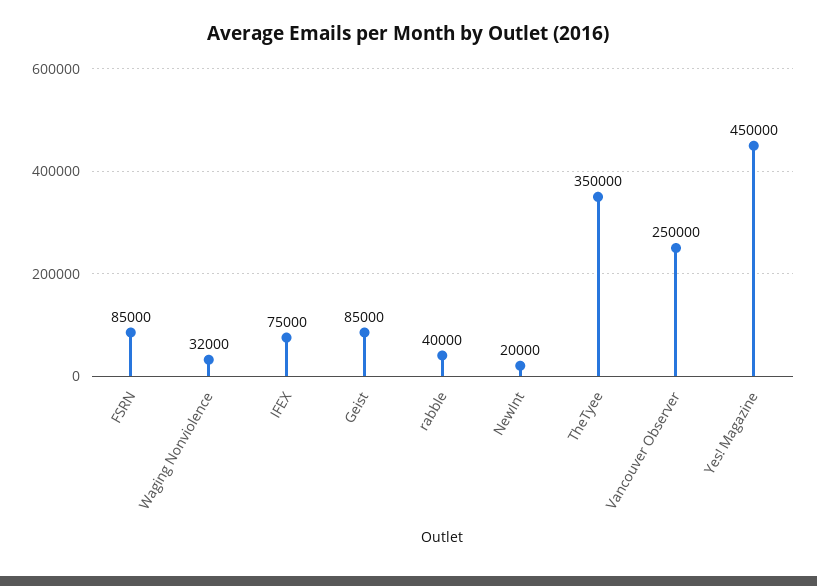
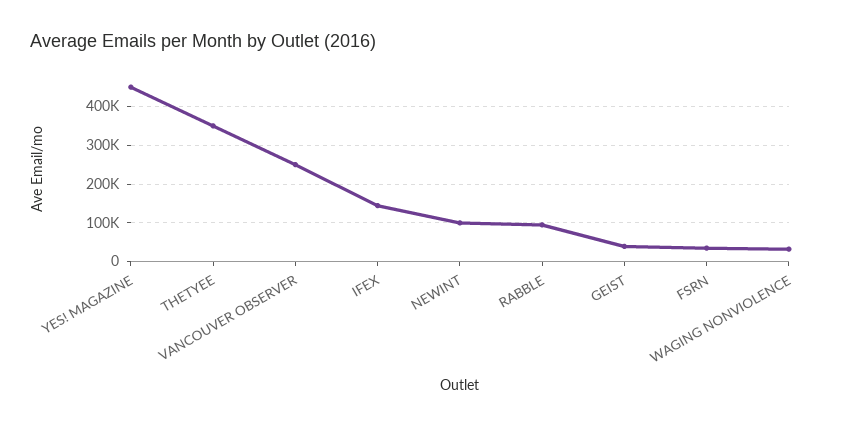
FSRN: 85000 -> 40000
IFEX: 75000 -> 140000
Geist: 85000 -> 40000
rabble: 40000 -> 100000
NewInt: 20000 -> 100000

